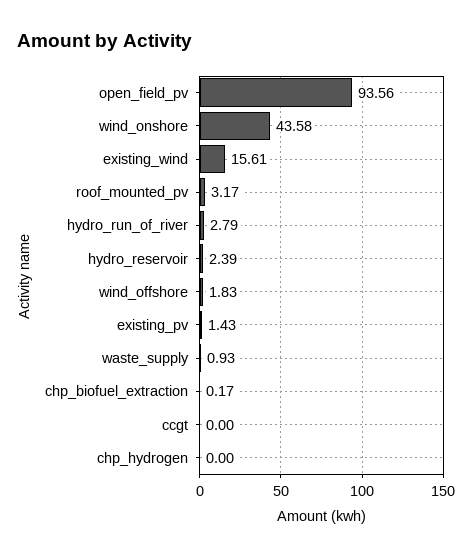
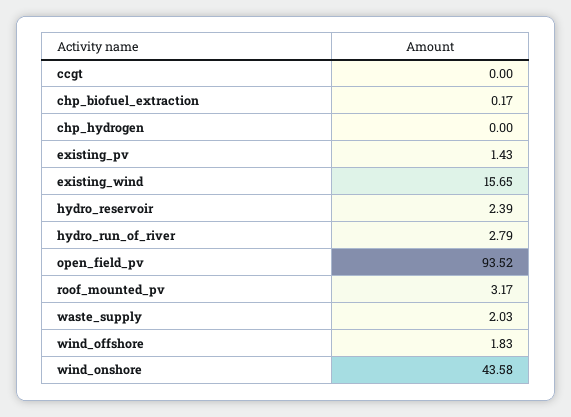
open_field_pv: 93.56 -> 93.52
existing_wind: 15.61 -> 15.65
waste_supply: 0.93 -> 2.03

